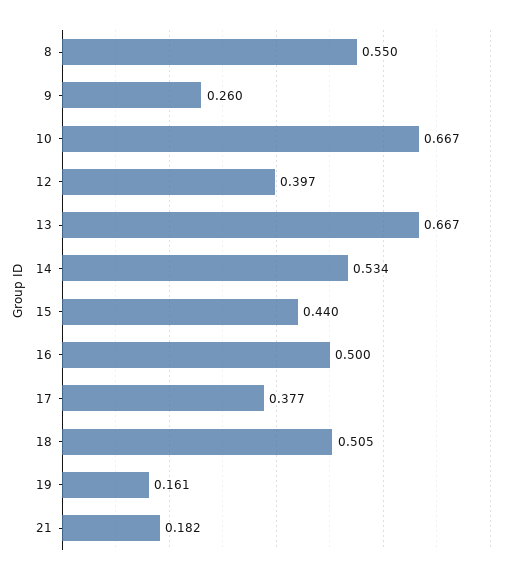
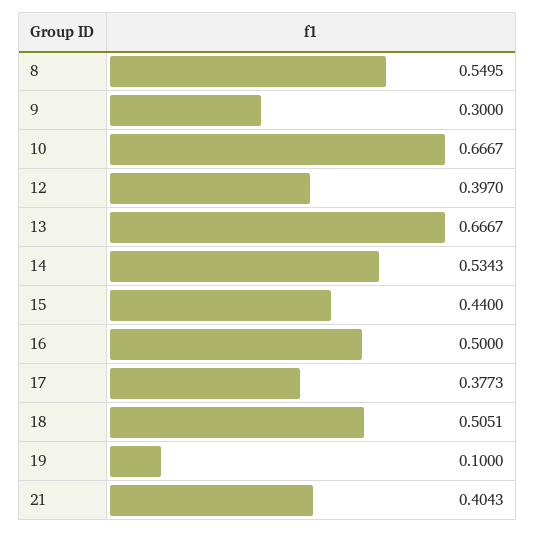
9: 0.26 -> 0.3
19: 0.161 -> 0.1
21: 0.182 -> 0.4043

